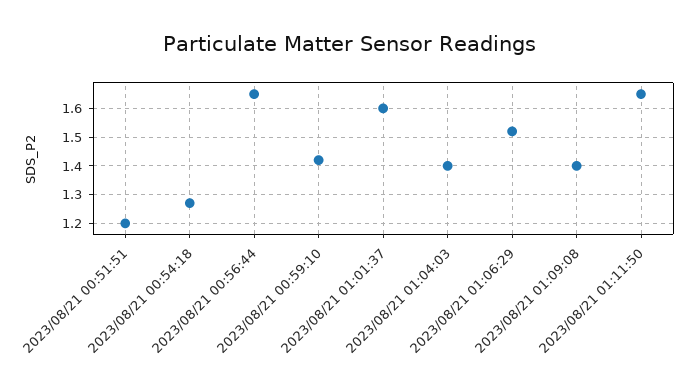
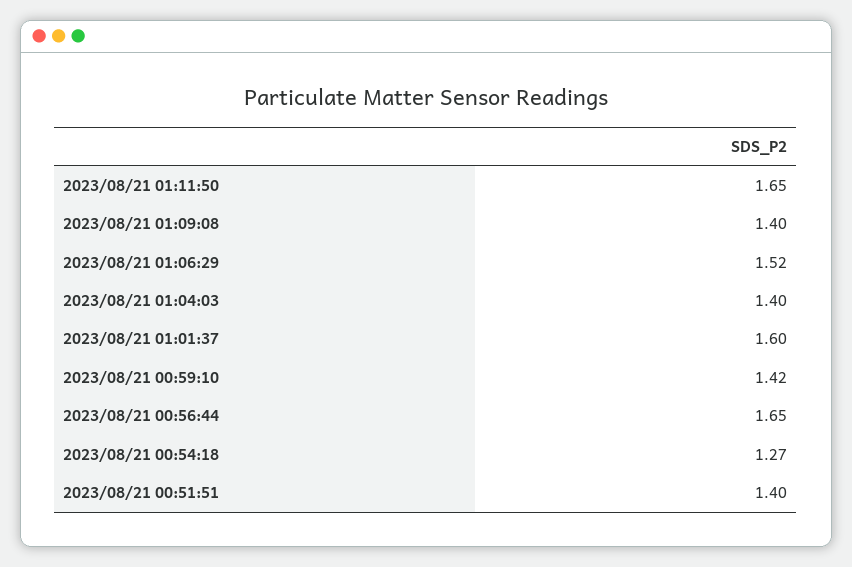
2023/08/21 00:51:51: 1.2 -> 1.4

